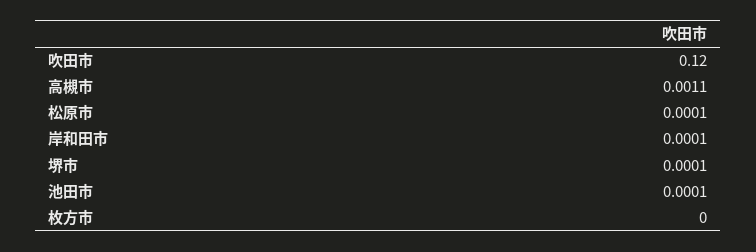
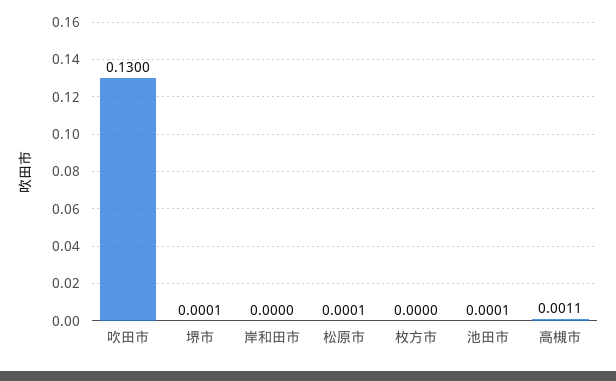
吹田市: 0.12 -> 0.13
岸和田市: 0.0001 -> 0

